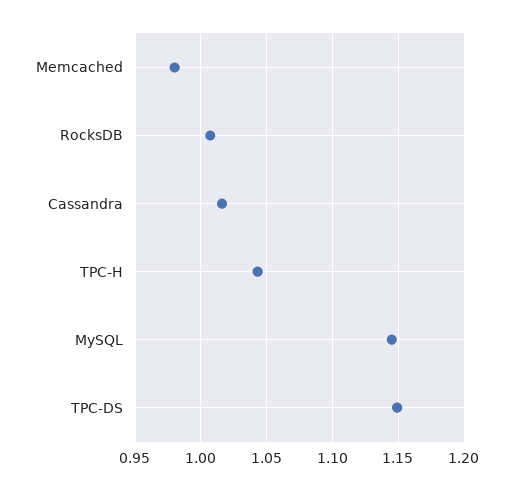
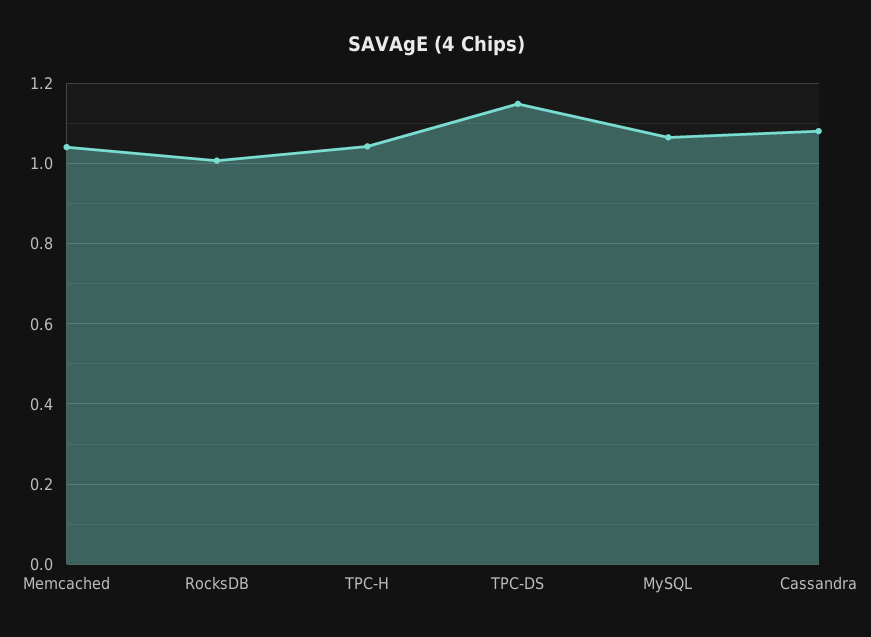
Memcached: 0.98 -> 1.04
Cassandra: 1.015 -> 1.08
MySQL: 1.145 -> 1.06

